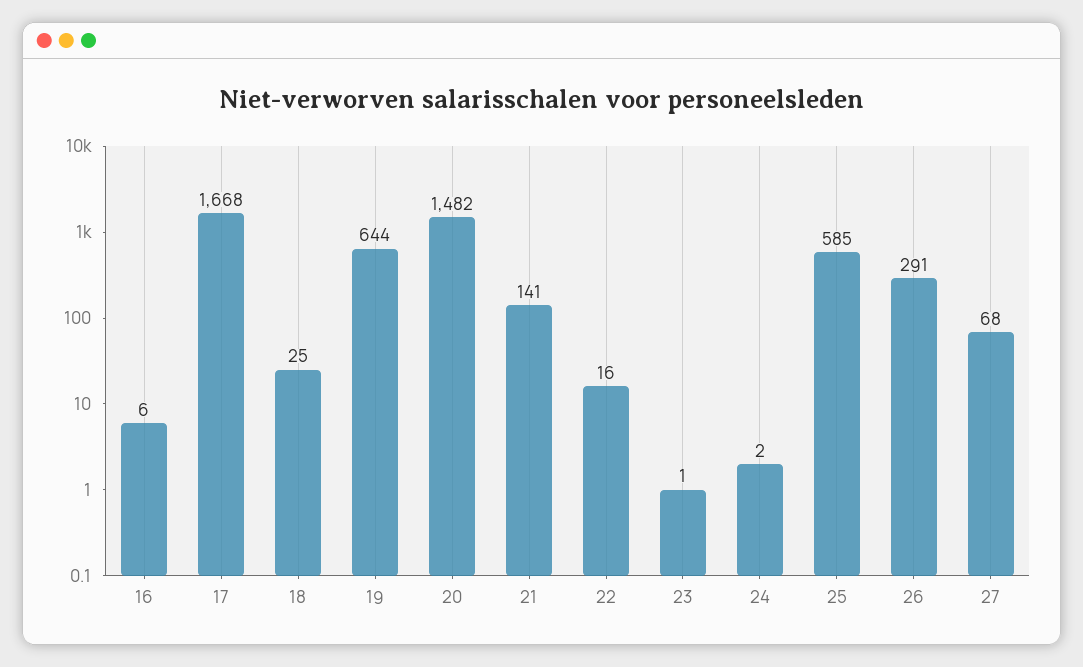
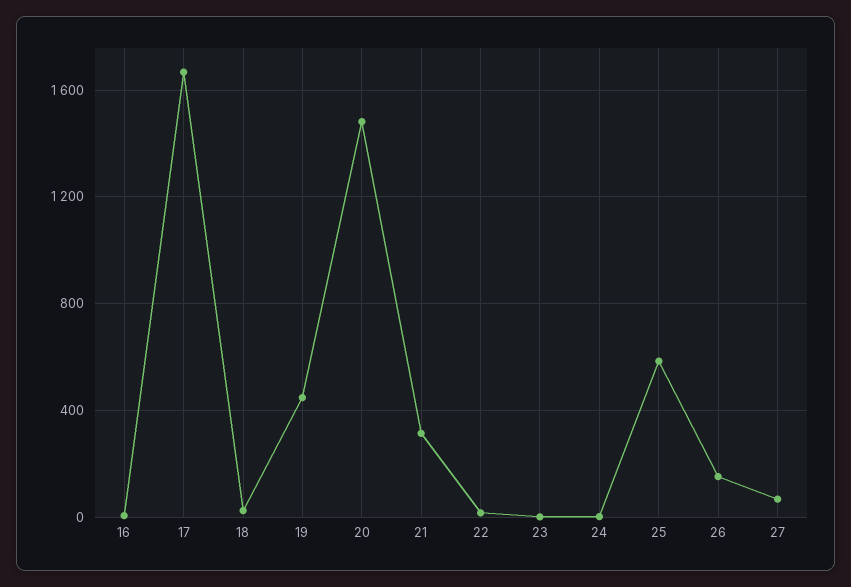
19: 644 -> 450
21: 141 -> 300
26: 291 -> 150

